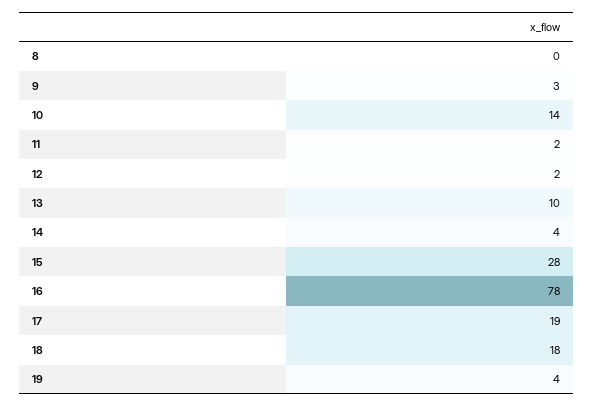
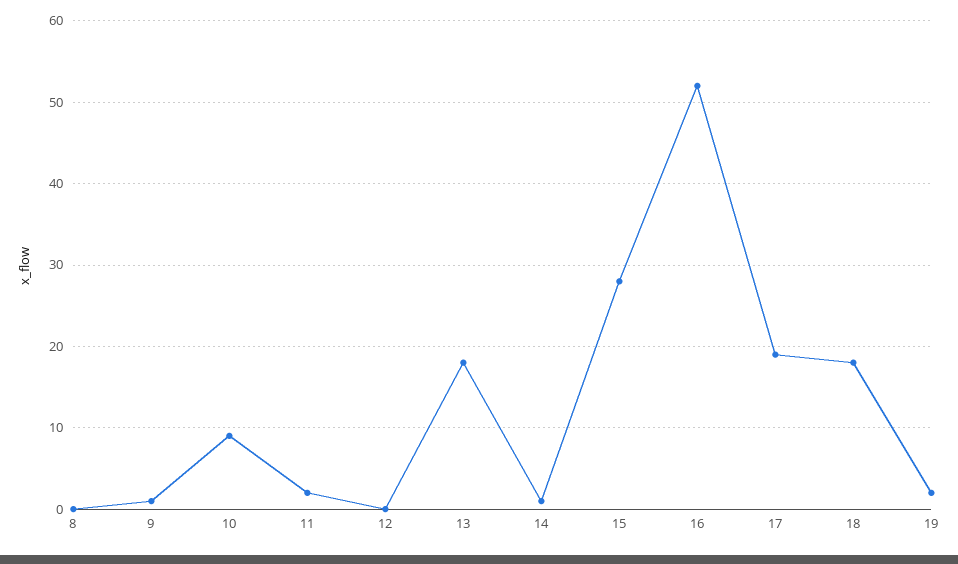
9: 3 -> 1
10: 14 -> 9
12: 2 -> 0
13: 10 -> 18
14: 4 -> 1
16: 78 -> 52
19: 4 -> 2

